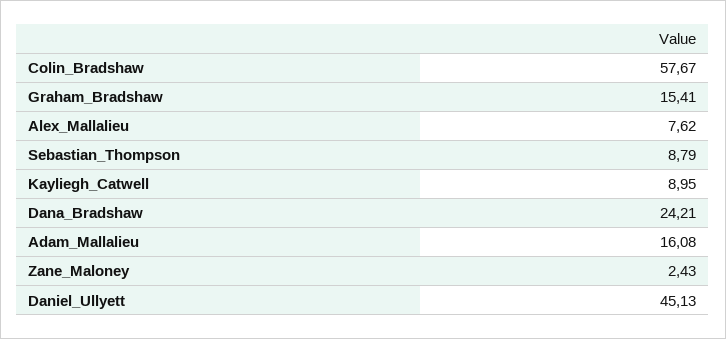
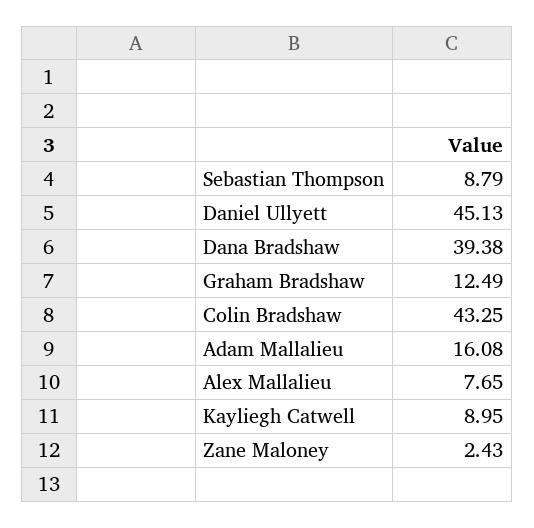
Colin_Bradshaw: 57.67 -> 43.25
Graham_Bradshaw: 15.41 -> 12.49
Alex_Mallalieu: 7.62 -> 7.65
Dana_Bradshaw: 24.21 -> 39.38

